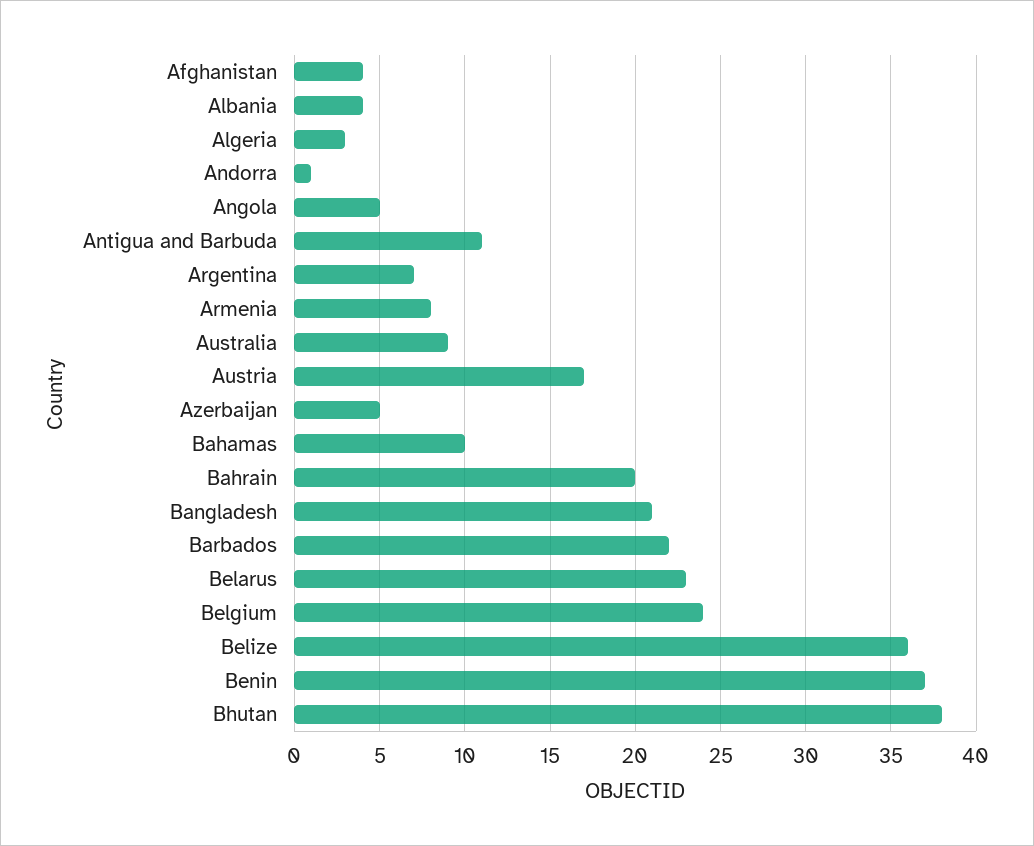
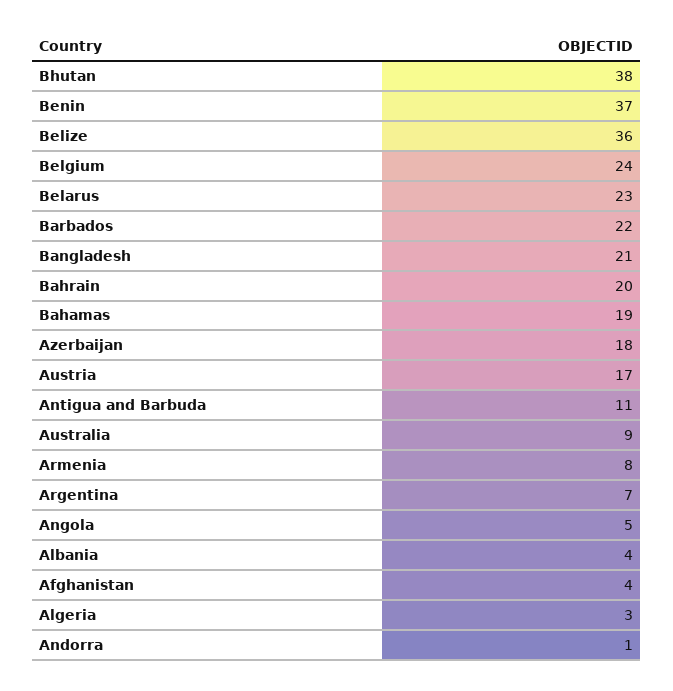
Azerbaijan: 5 -> 18
Bahamas: 10 -> 19

